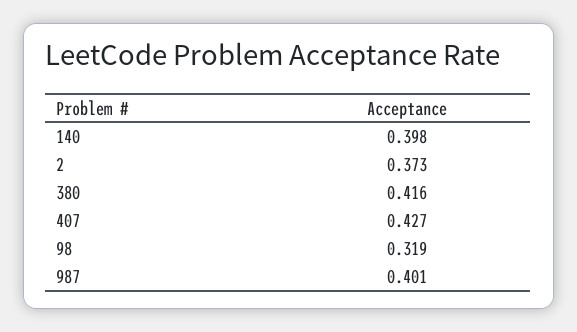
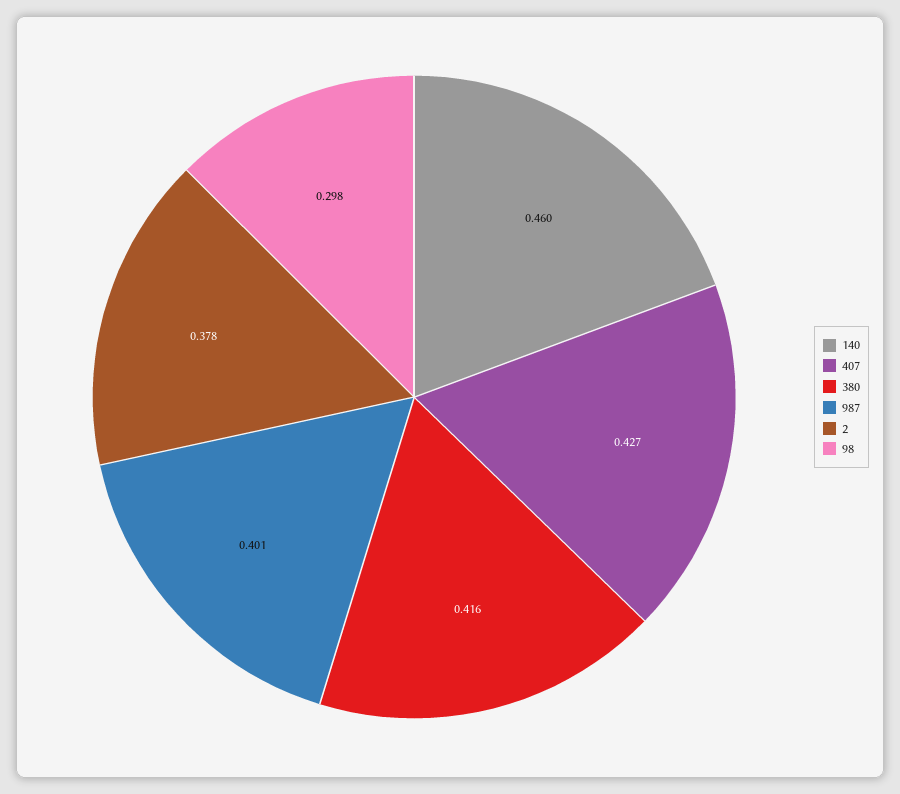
140: 0.398 -> 0.46
2: 0.373 -> 0.378
98: 0.319 -> 0.298

